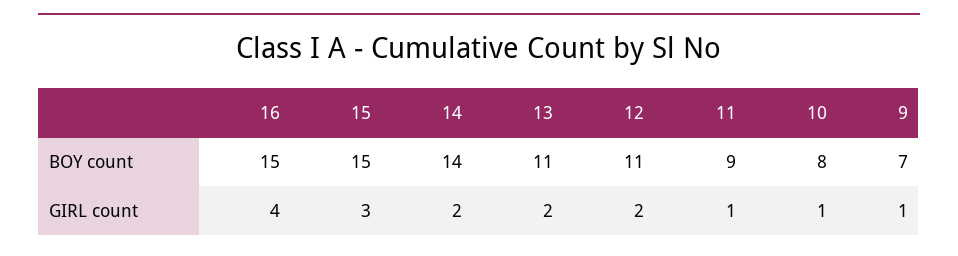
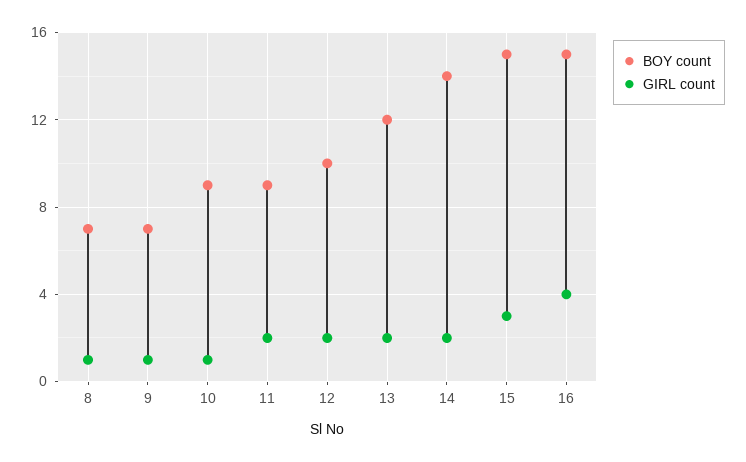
BOY count, 13: 11 -> 12
BOY count, 12: 11 -> 10
BOY count, 10: 8 -> 9
GIRL count, 11: 1 -> 2
BOY count, 8: none -> 7
GIRL count, 8: none -> 1

